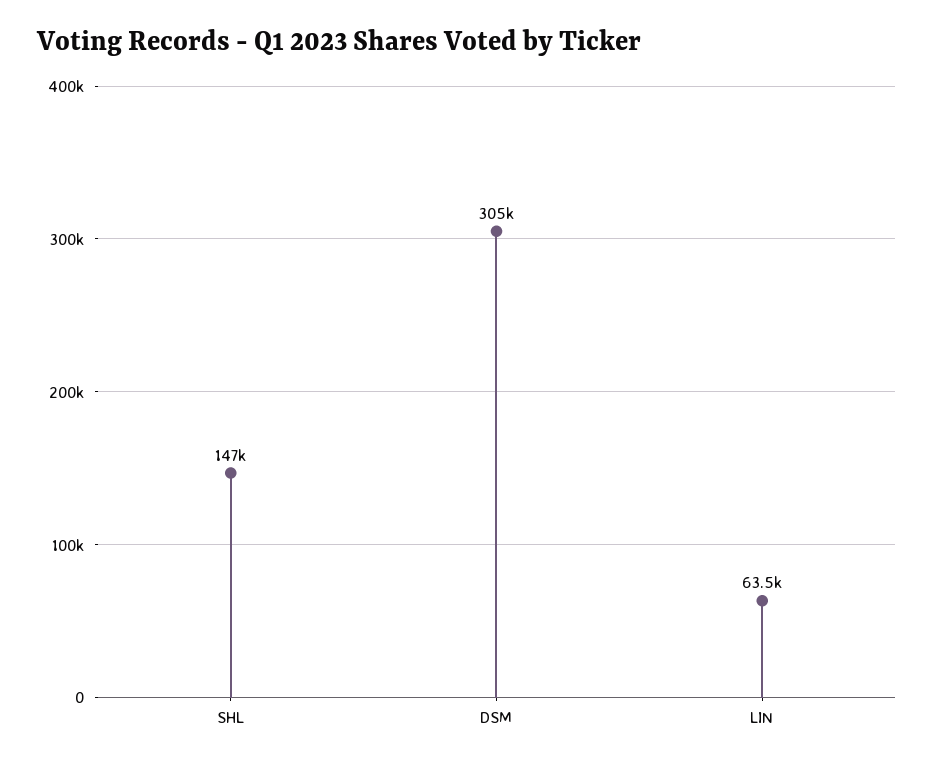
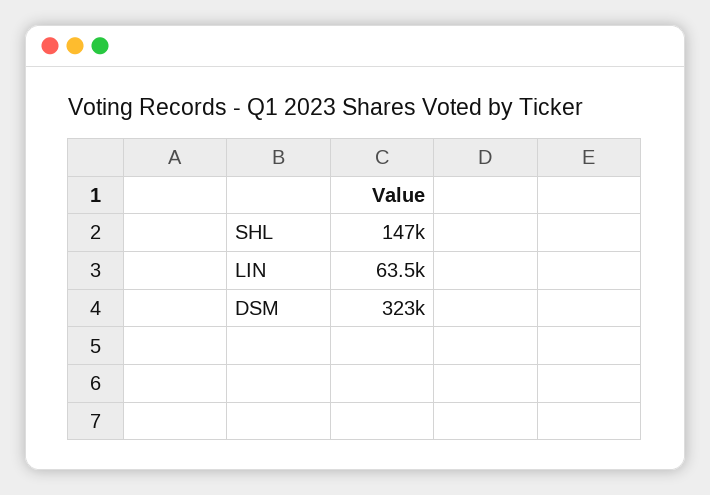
DSM: 305000 -> 323000

